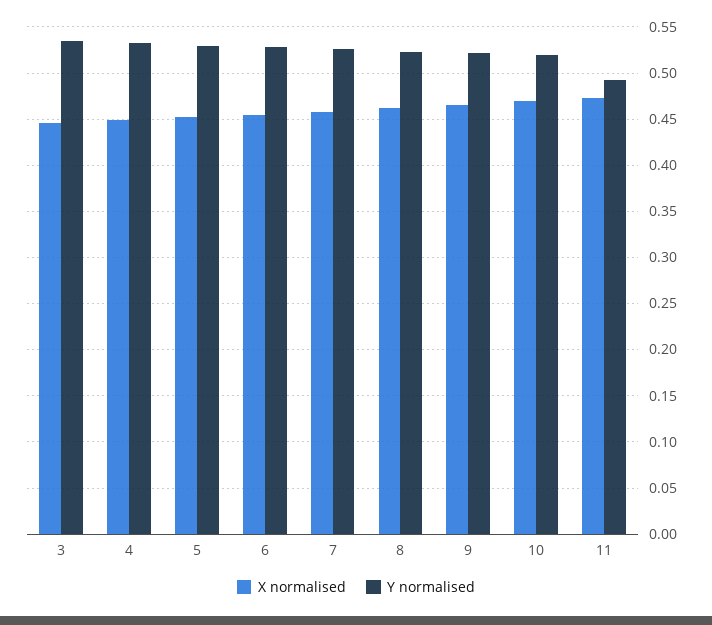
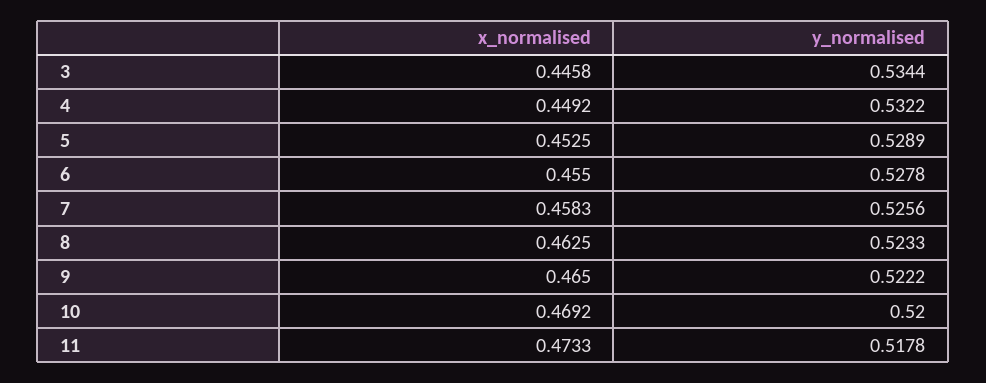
Y normalised, 11: 0.49 -> 0.5178

